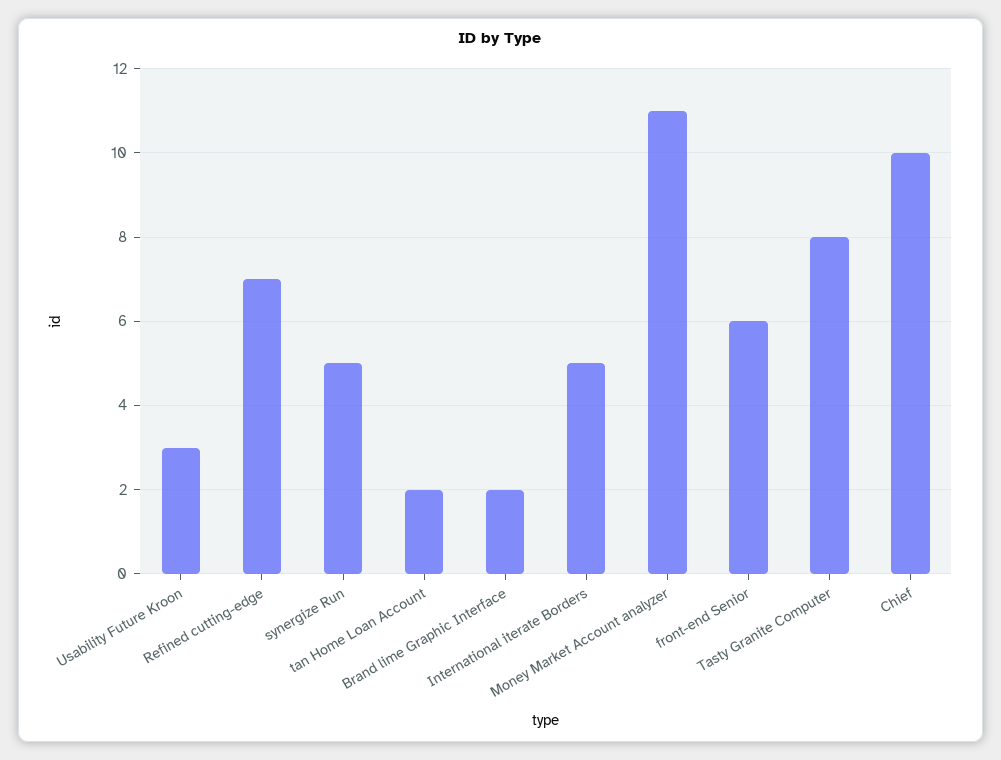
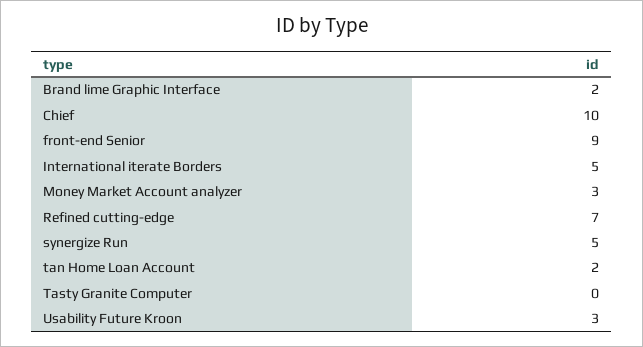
Money Market Account analyzer: 11 -> 3
front-end Senior: 6 -> 9
Tasty Granite Computer: 8 -> 0

